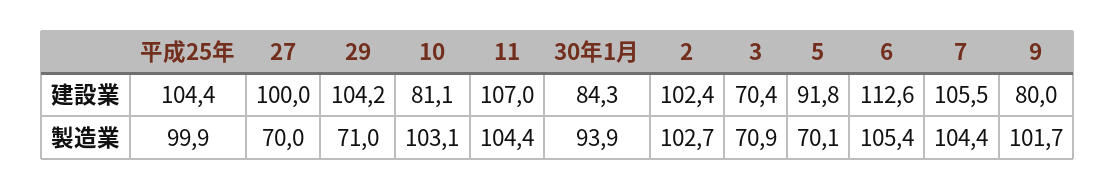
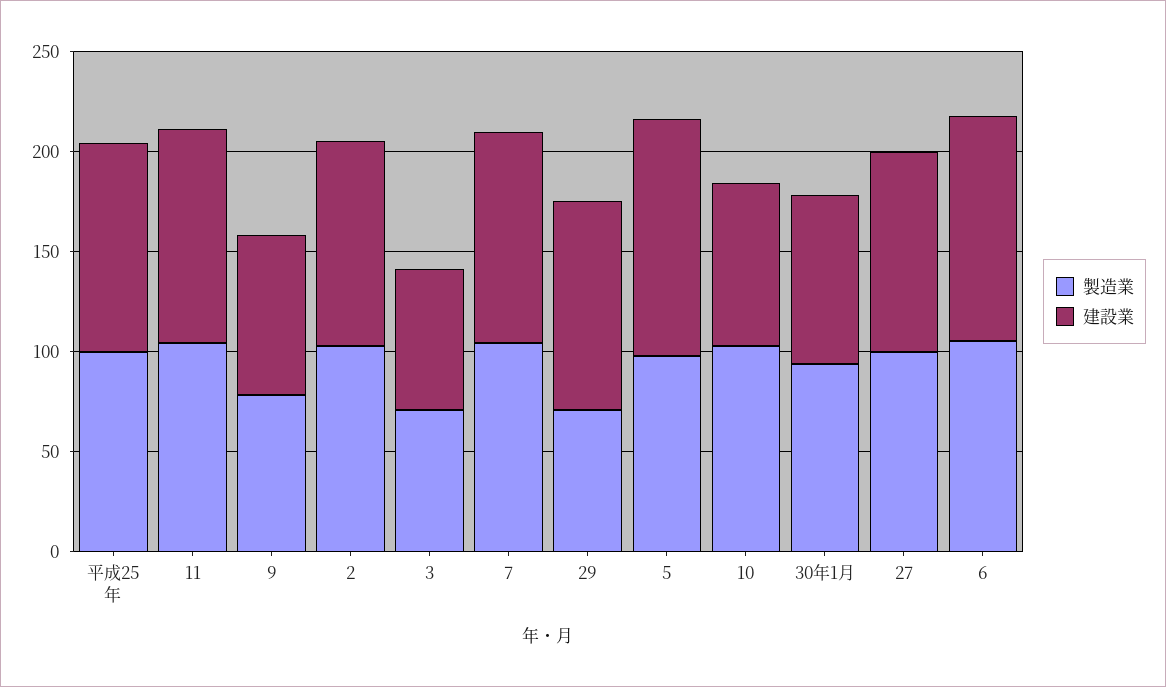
建設業, 5: 91.8 -> 120
製造業, 27: 70 -> 100
製造業, 5: 70.1 -> 100
製造業, 9: 101.7 -> 80

